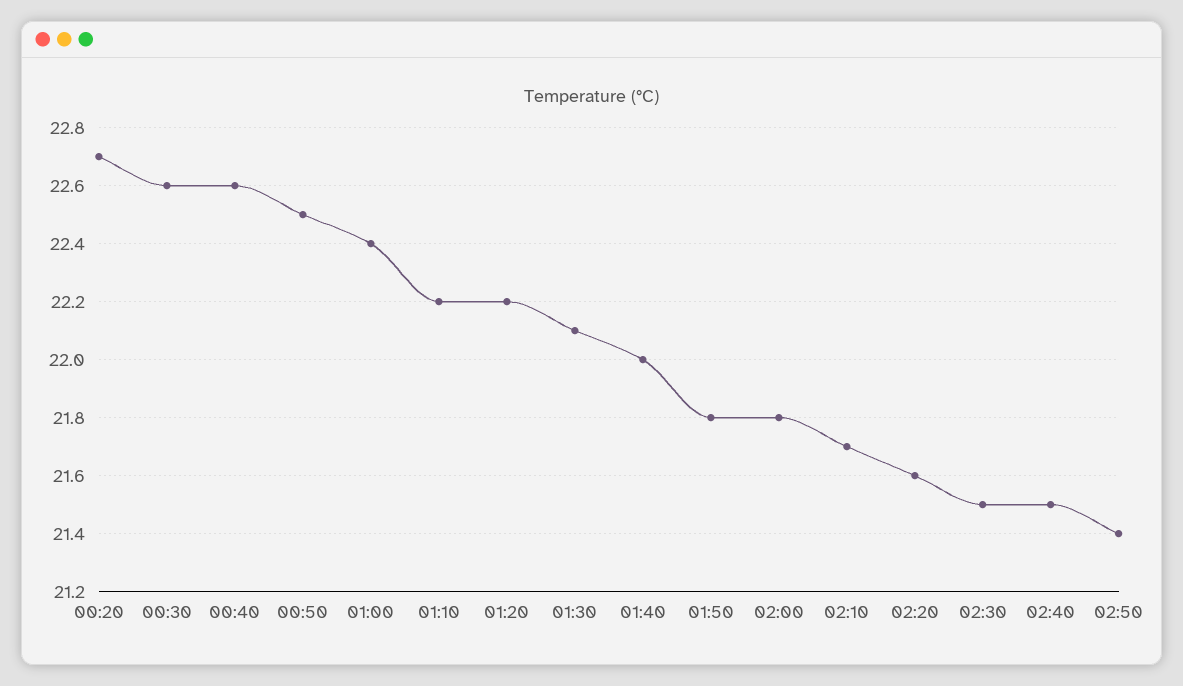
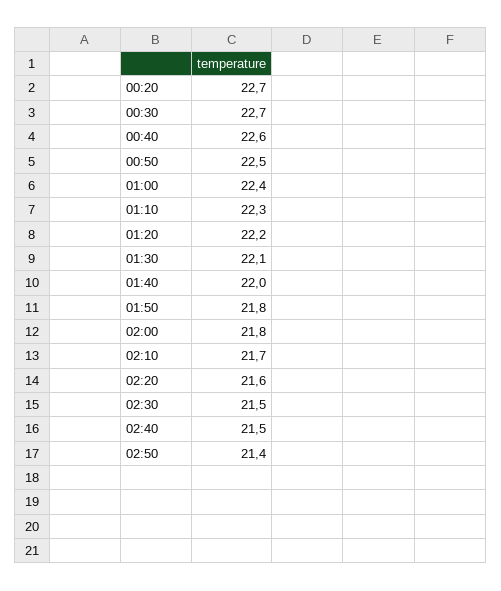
00:30: 22.6 -> 22.7
01:10: 22.2 -> 22.3

